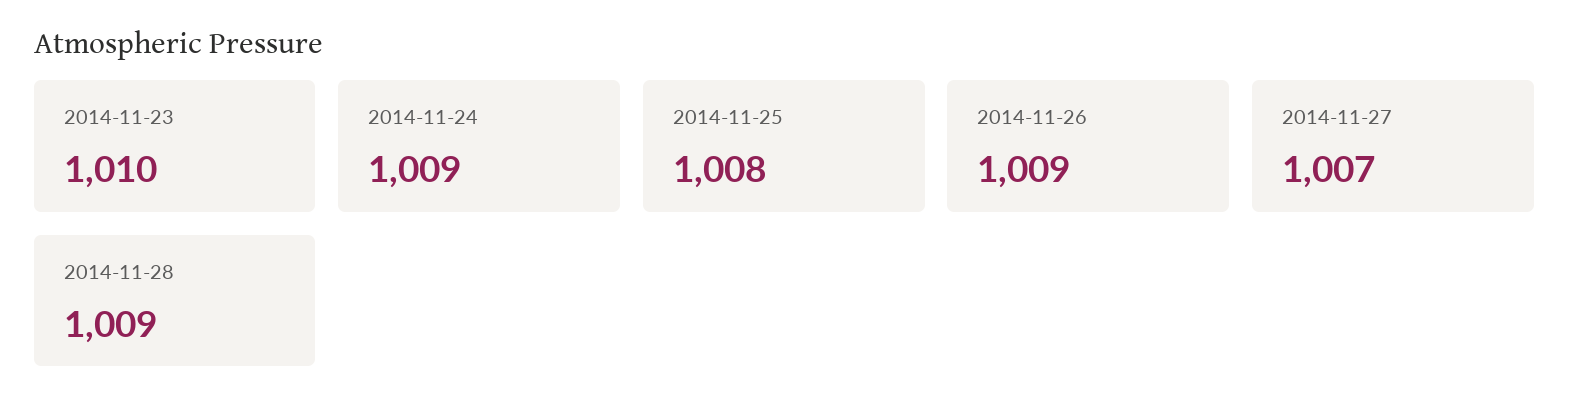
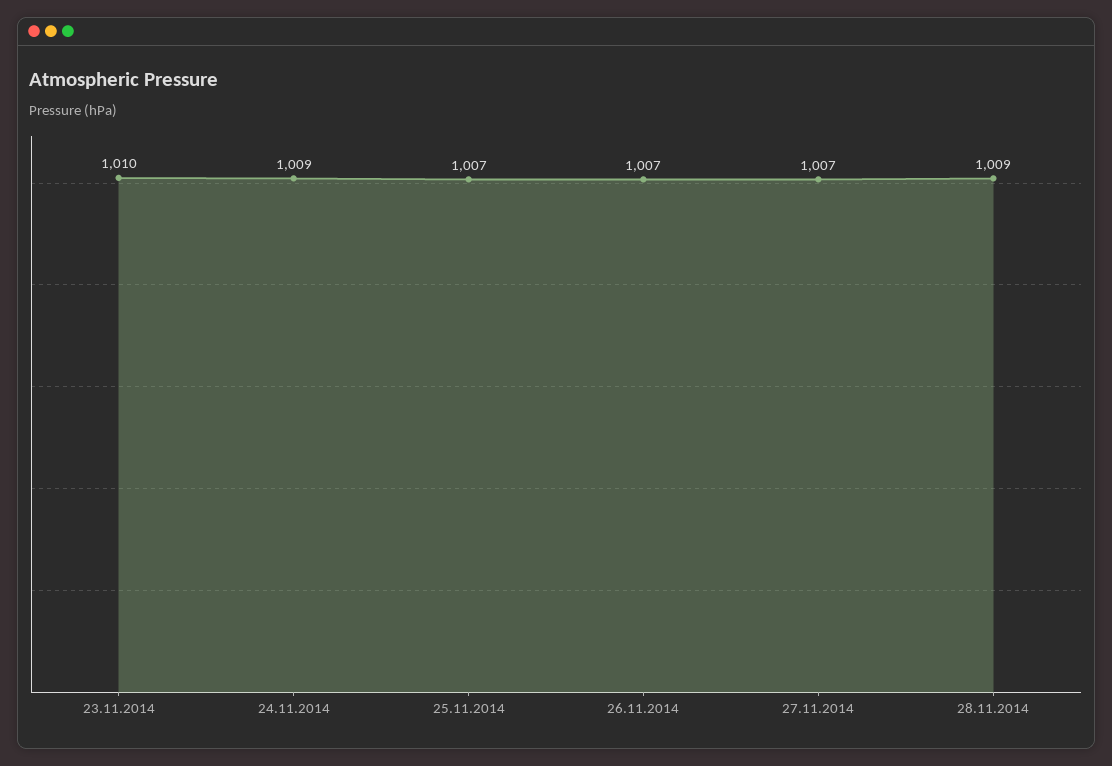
2014-11-25: 1008 -> 1007
2014-11-26: 1009 -> 1007

